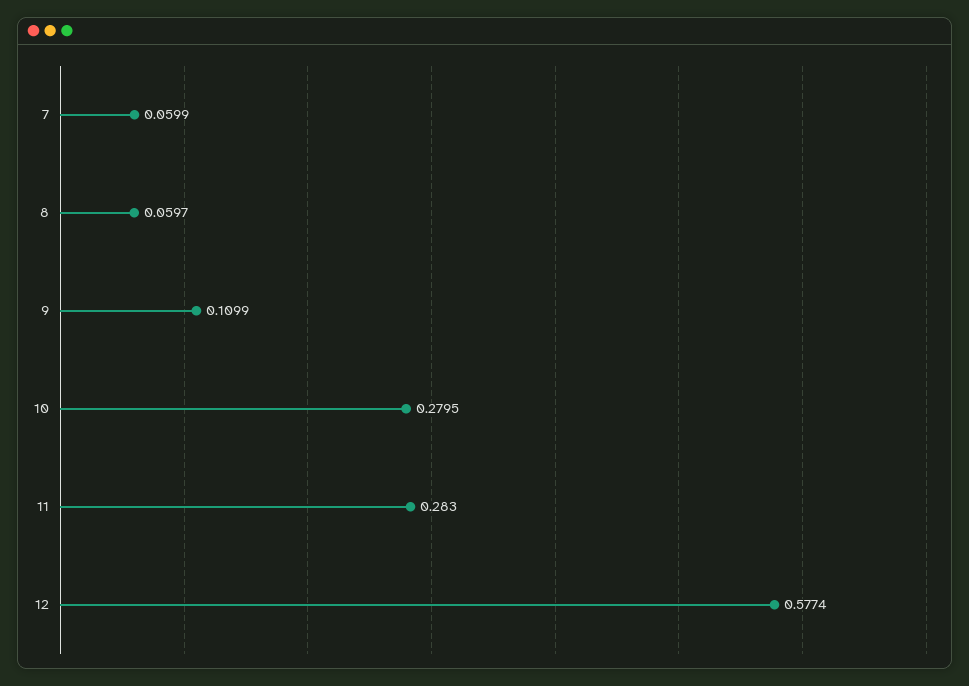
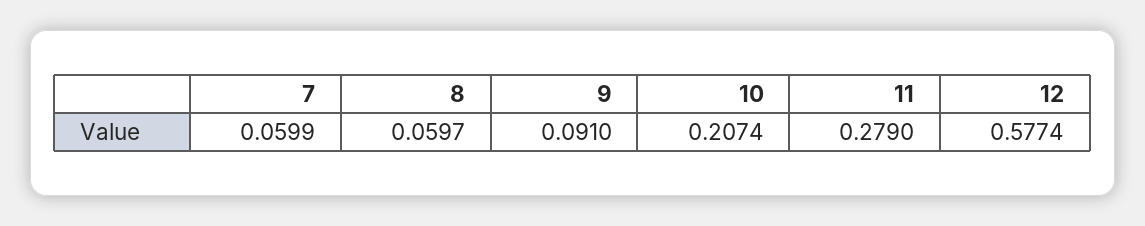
9: 0.1099 -> 0.091
10: 0.2795 -> 0.2074
11: 0.283 -> 0.279

